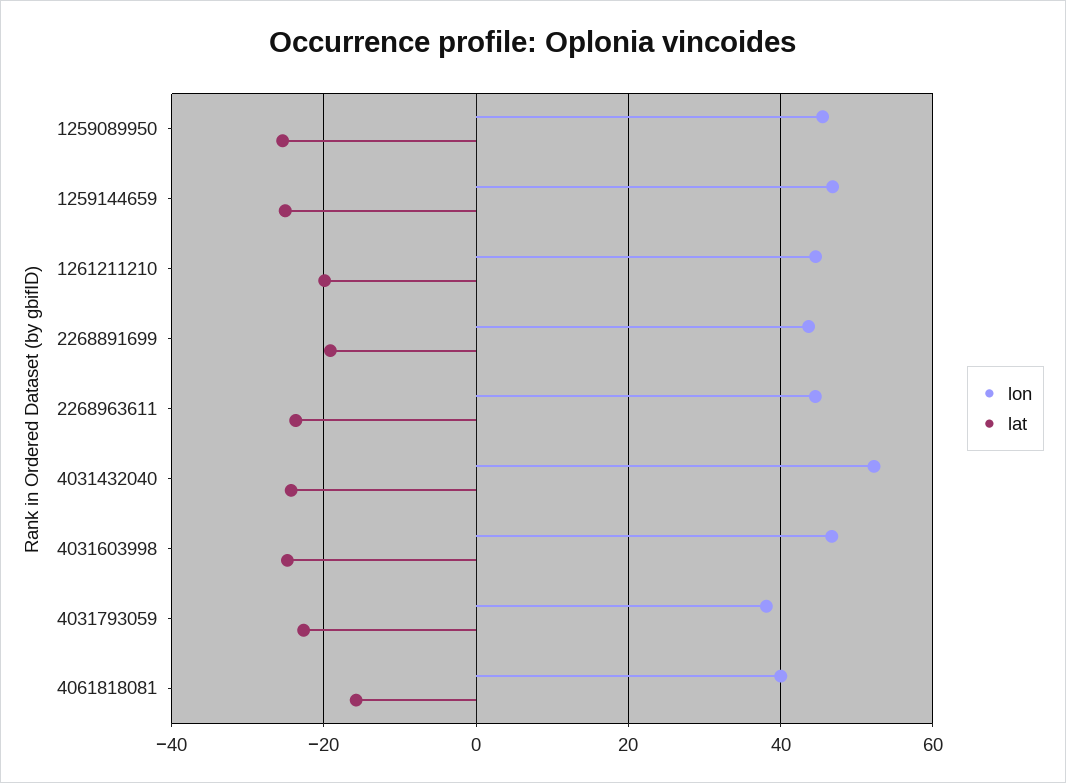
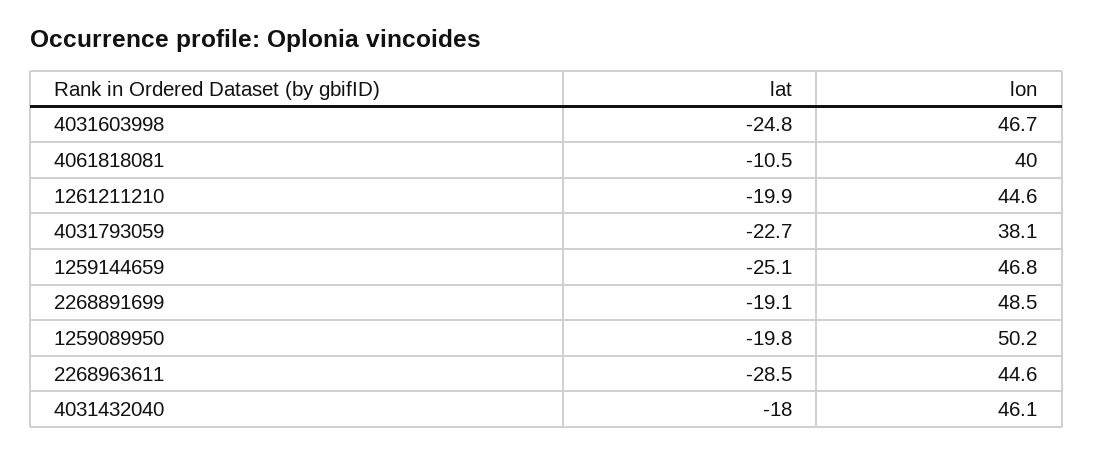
lon, 1259089950: 46 -> 50.2
lat, 1259089950: -26 -> -19.8
lon, 2268891699: 44 -> 48.5
lat, 2268963611: -24 -> -28.5
lon, 4031432040: 52 -> 46.1
lat, 4031432040: -24 -> -18
lat, 4061818081: -16 -> -10.5

